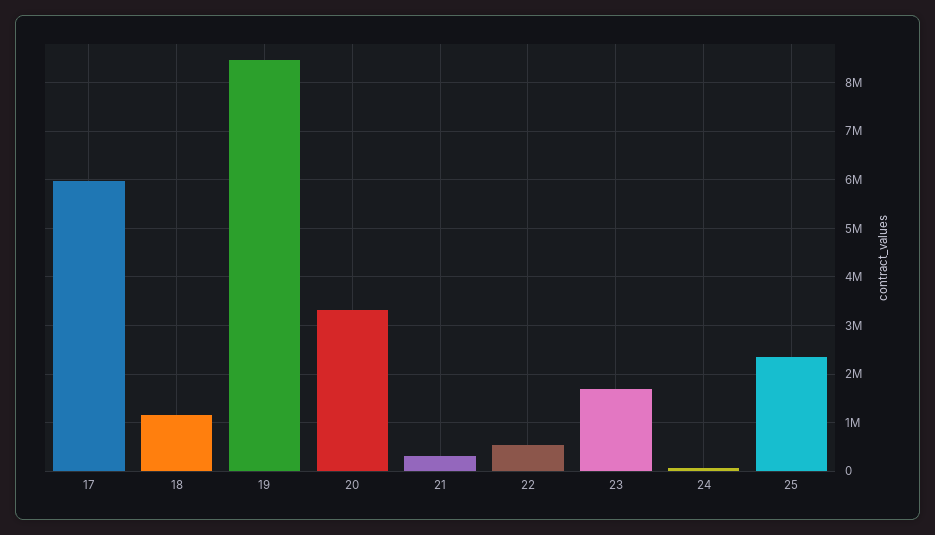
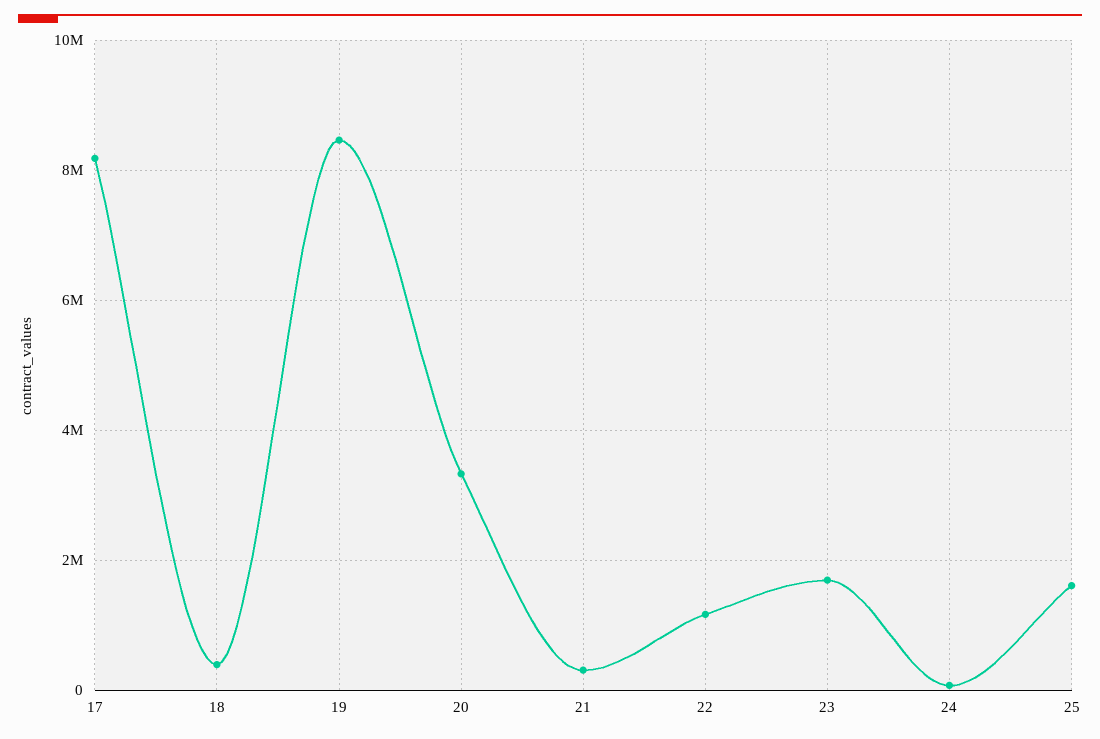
17: 6000000 -> 8200000
18: 1200000 -> 400000
22: 600000 -> 1200000
25: 2400000 -> 1600000

